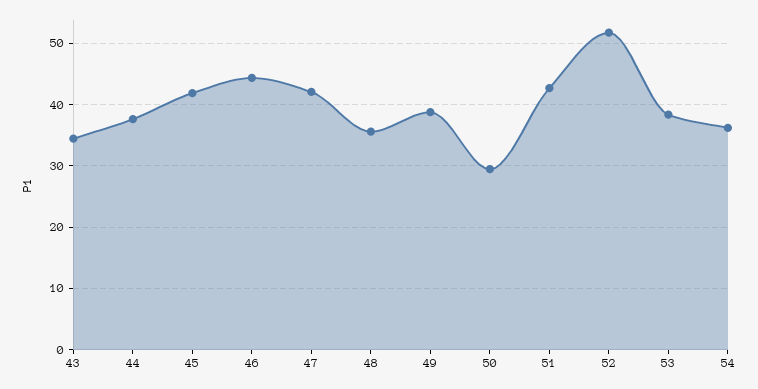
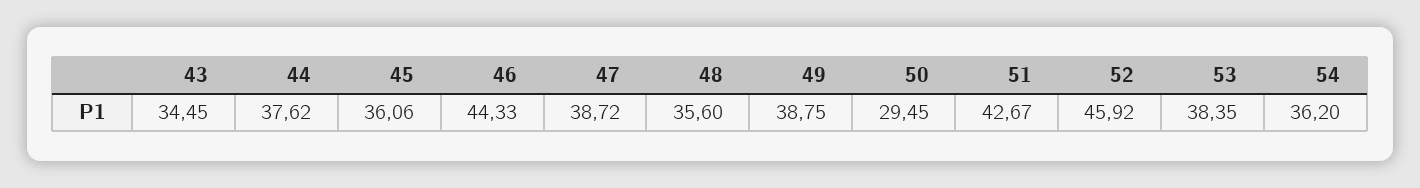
45: 42 -> 36.06
47: 42 -> 38.72
52: 52 -> 45.92

